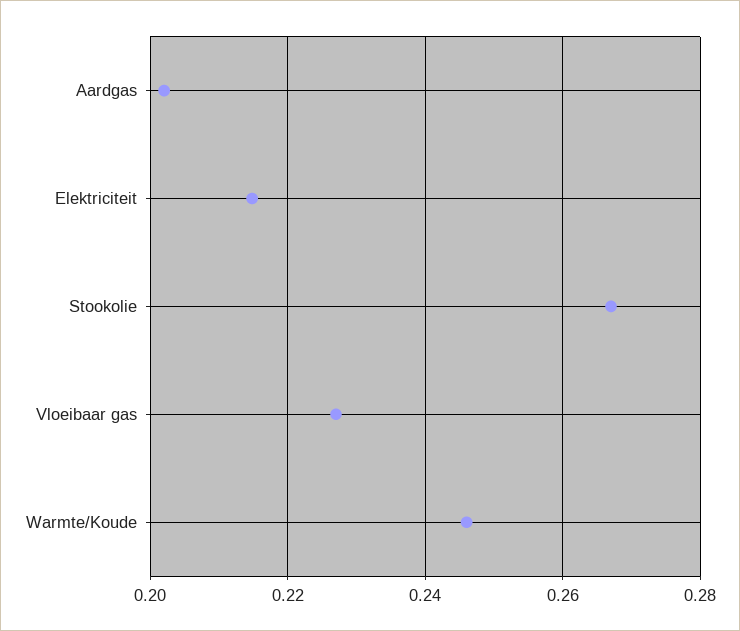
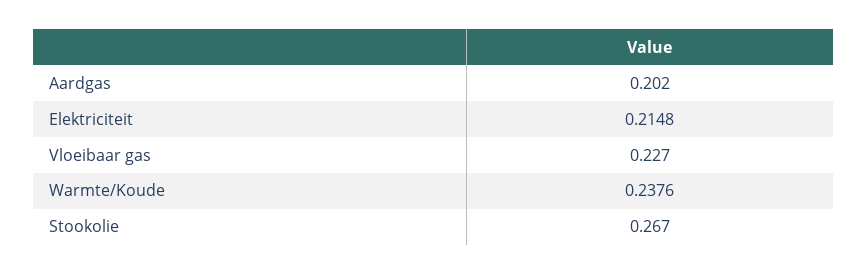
Warmte/Koude: 0.246 -> 0.2376

